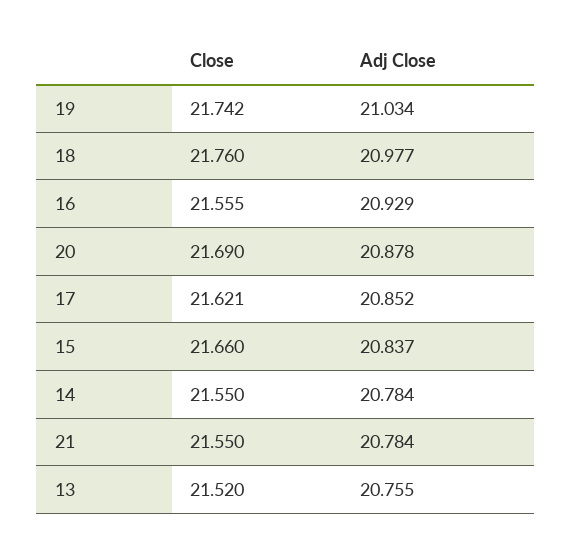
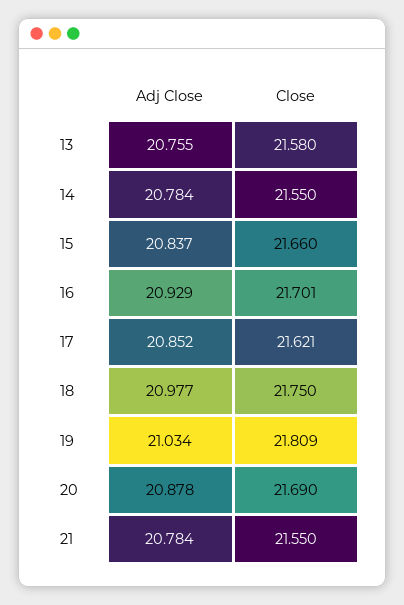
Close, 19: 21.742 -> 21.809
Close, 18: 21.76 -> 21.75
Close, 16: 21.555 -> 21.701
Close, 13: 21.52 -> 21.58

